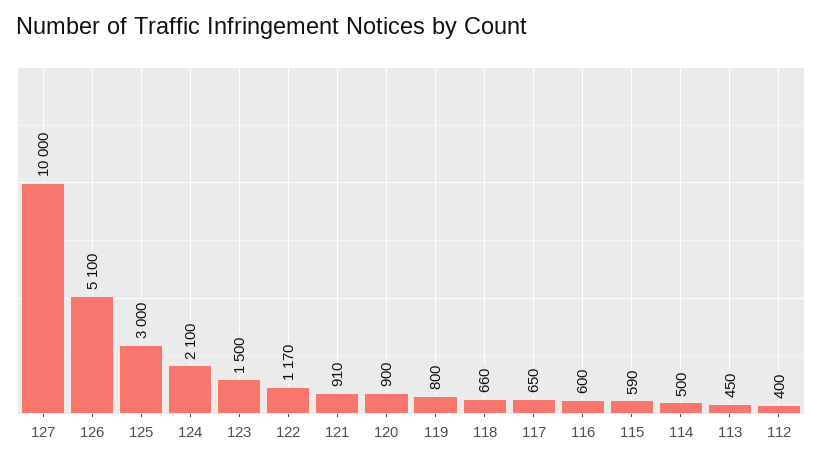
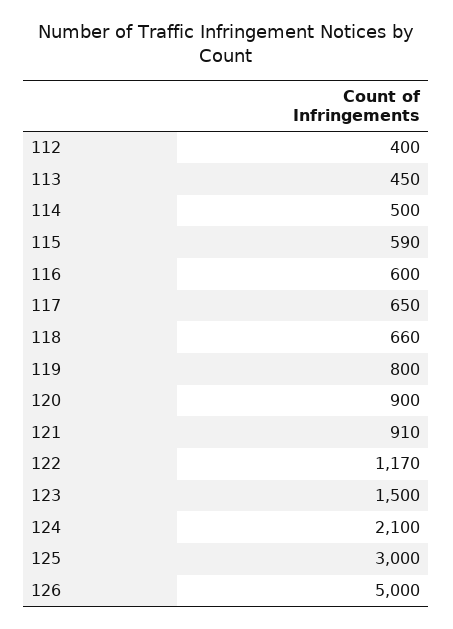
127: 10000 -> none
126: 5100 -> 5000

